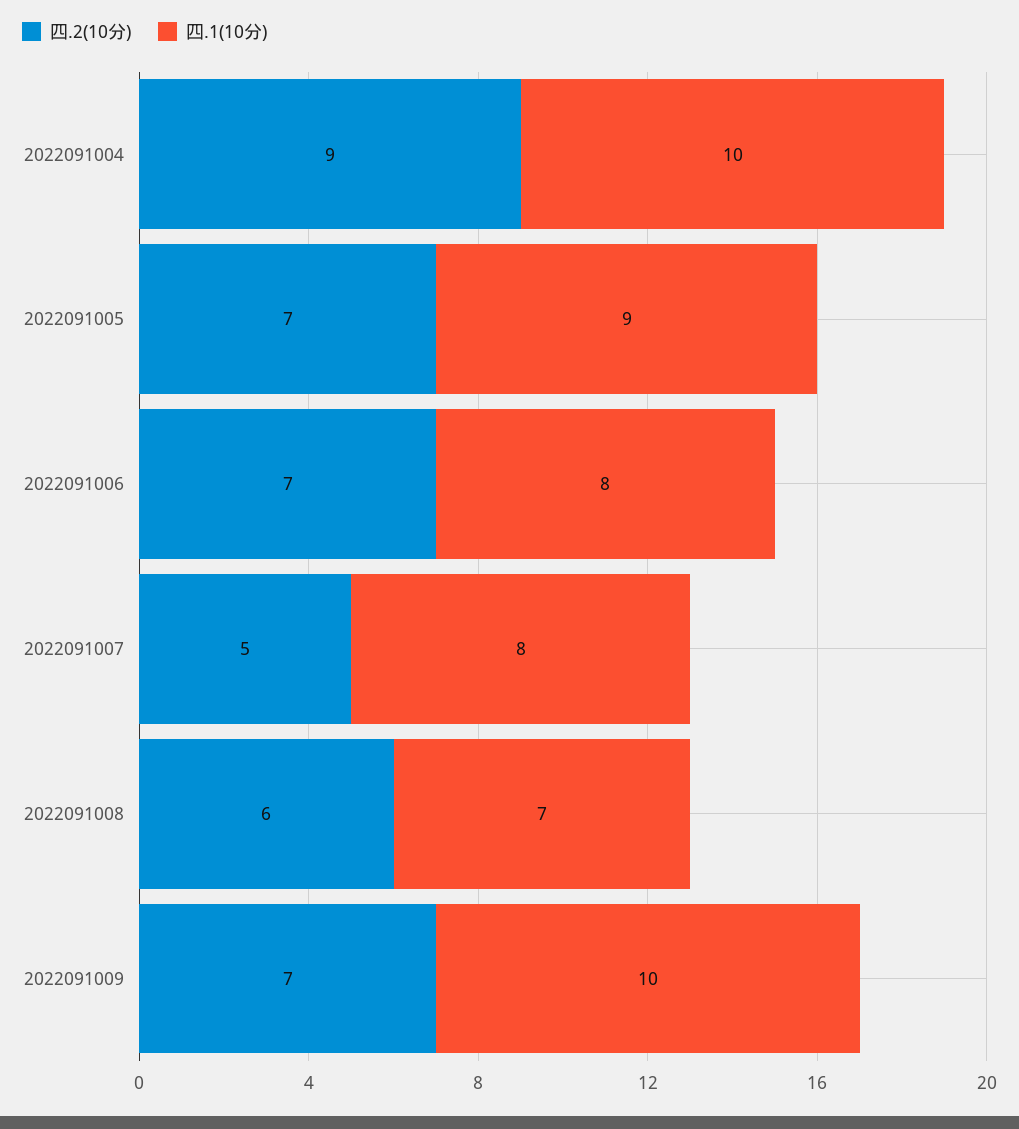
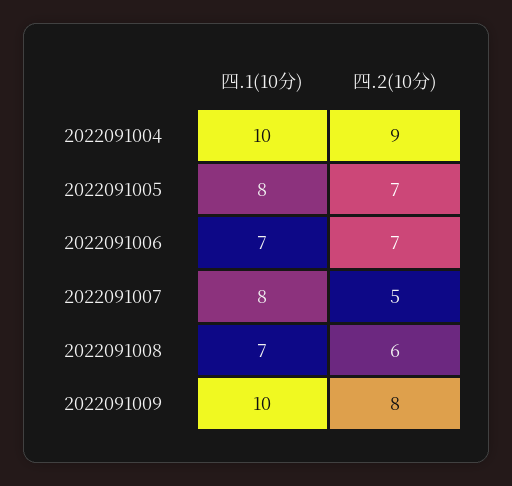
四.1(10分), 2022091005: 9 -> 8
四.1(10分), 2022091006: 8 -> 7
四.2(10分), 2022091009: 7 -> 8

